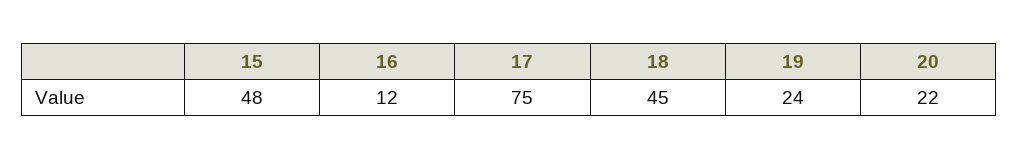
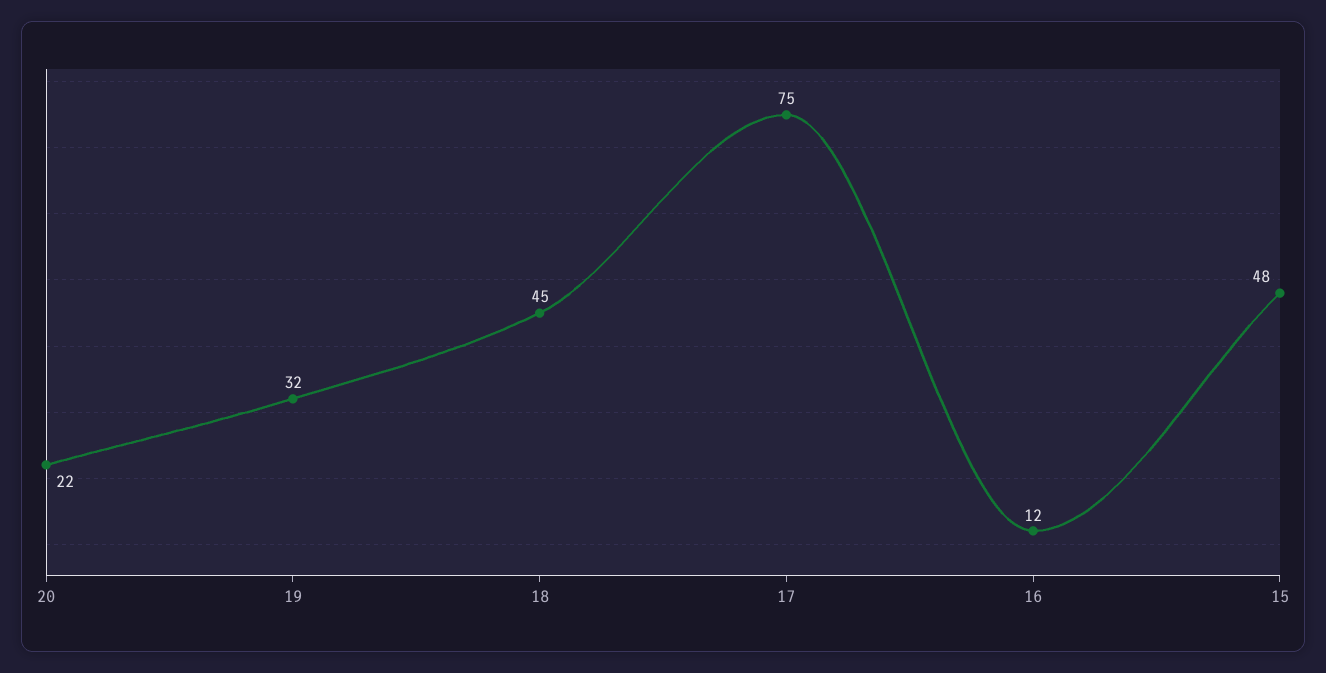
19: 24 -> 32

